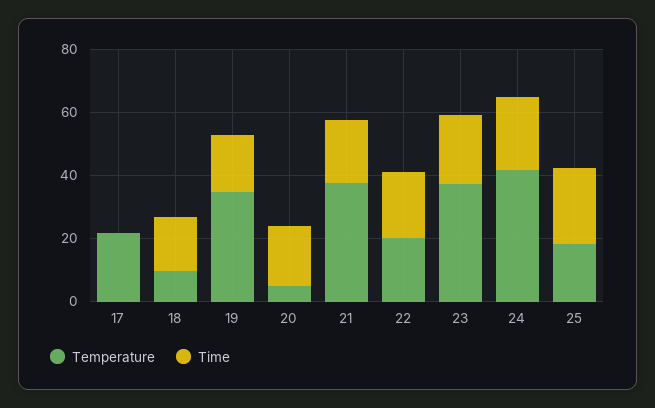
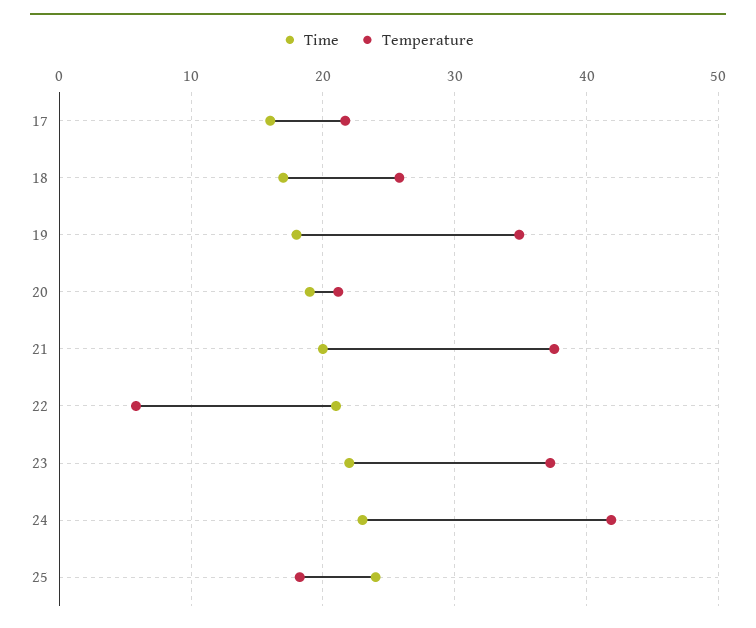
Time, 17: 0 -> 16
Temperature, 18: 10 -> 26
Temperature, 20: 5 -> 21
Temperature, 22: 20 -> 6

